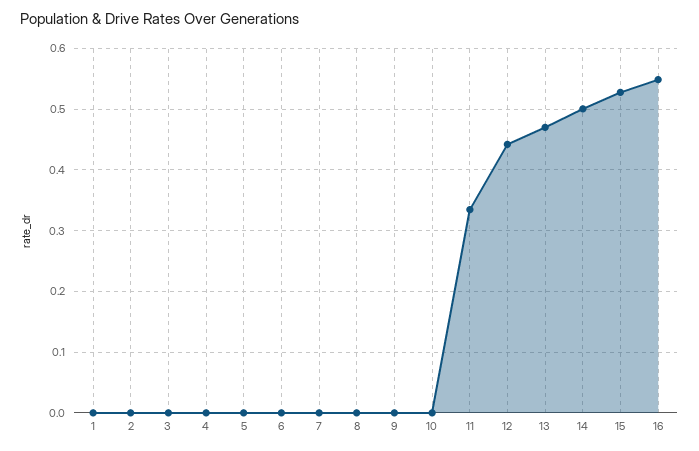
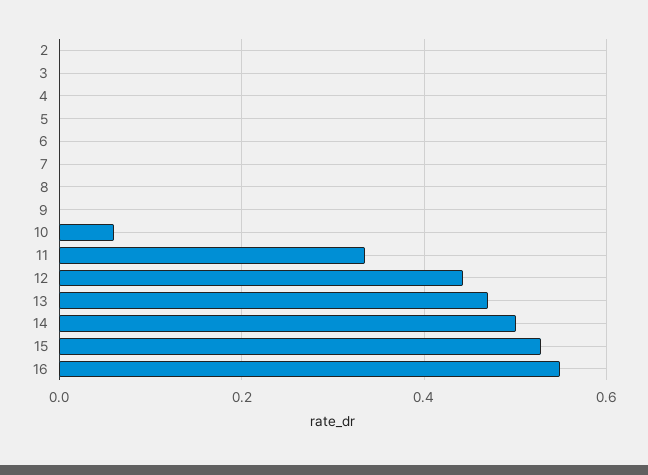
1: 0 -> none
10: 0 -> 0.06

